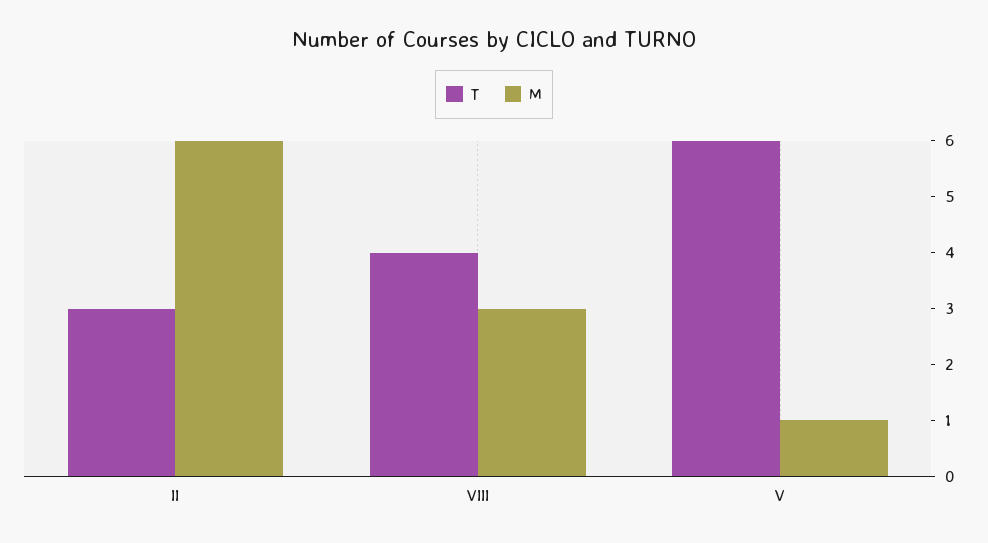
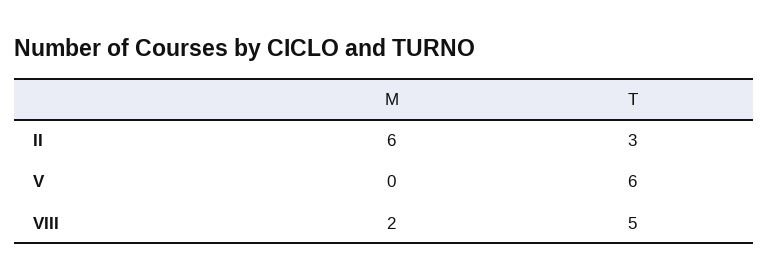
T, VIII: 4 -> 5
M, VIII: 3 -> 2
M, V: 1 -> 0

